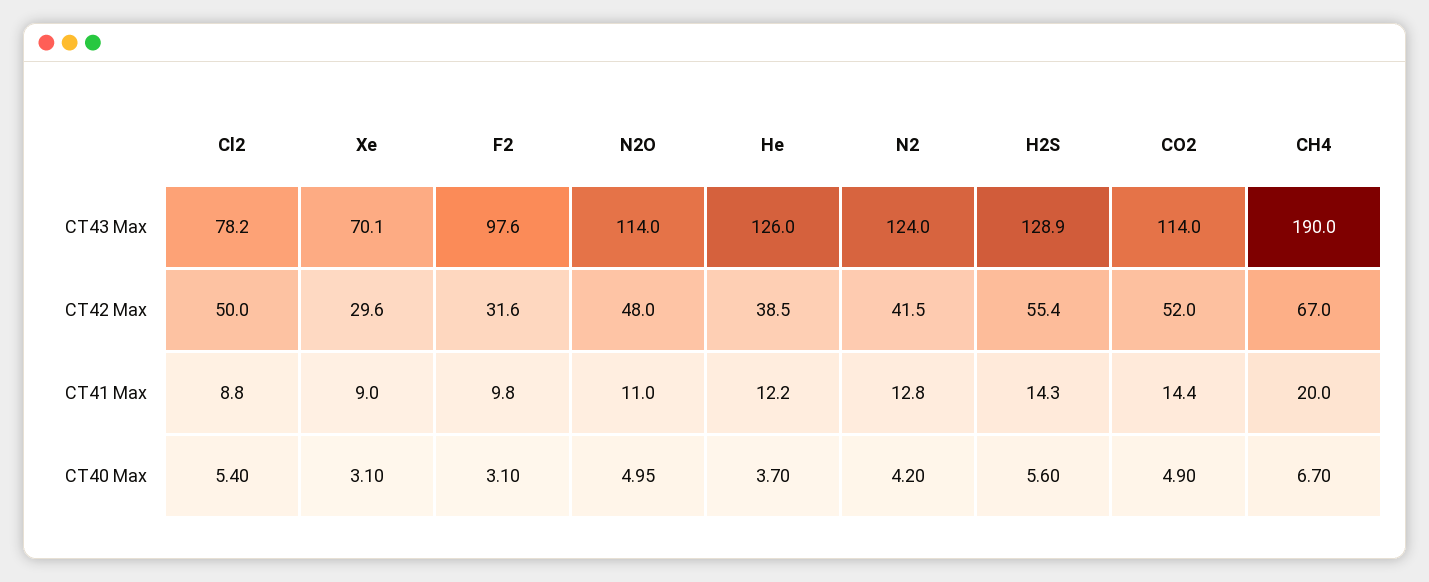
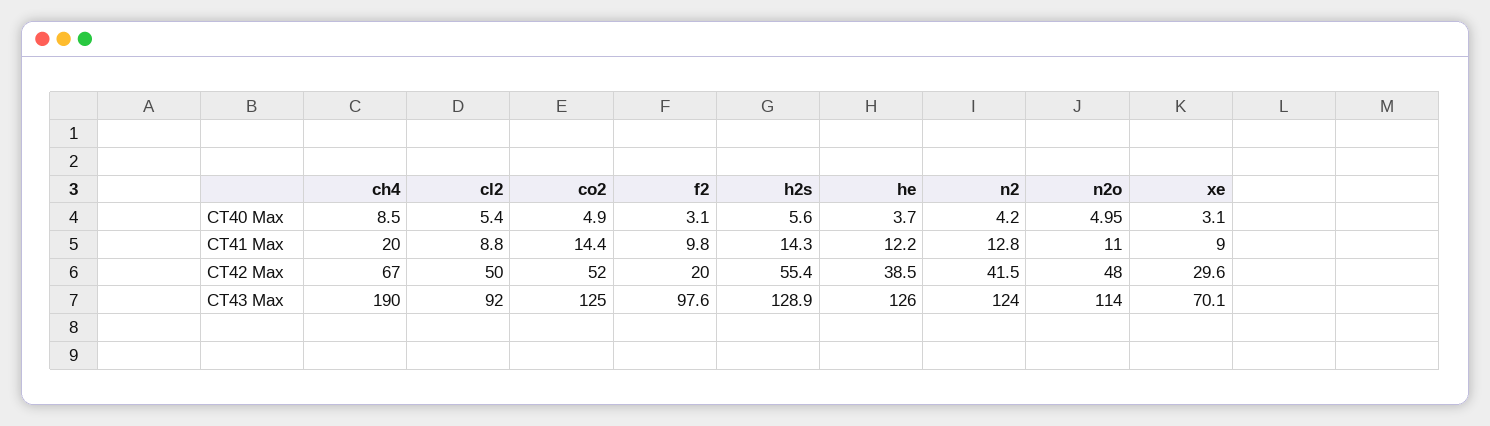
Cl2, CT43 Max: 78.2 -> 92
CO2, CT43 Max: 114 -> 125
F2, CT42 Max: 31.6 -> 20
CH4, CT40 Max: 6.7 -> 8.5

